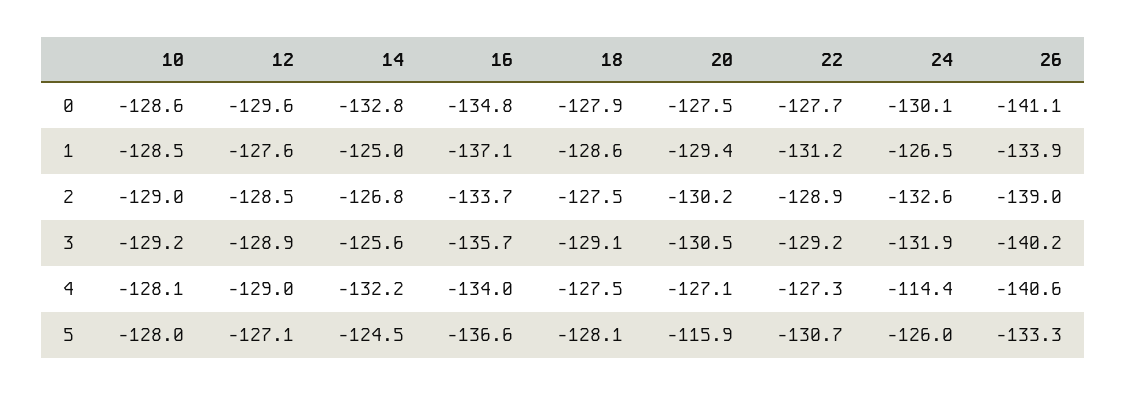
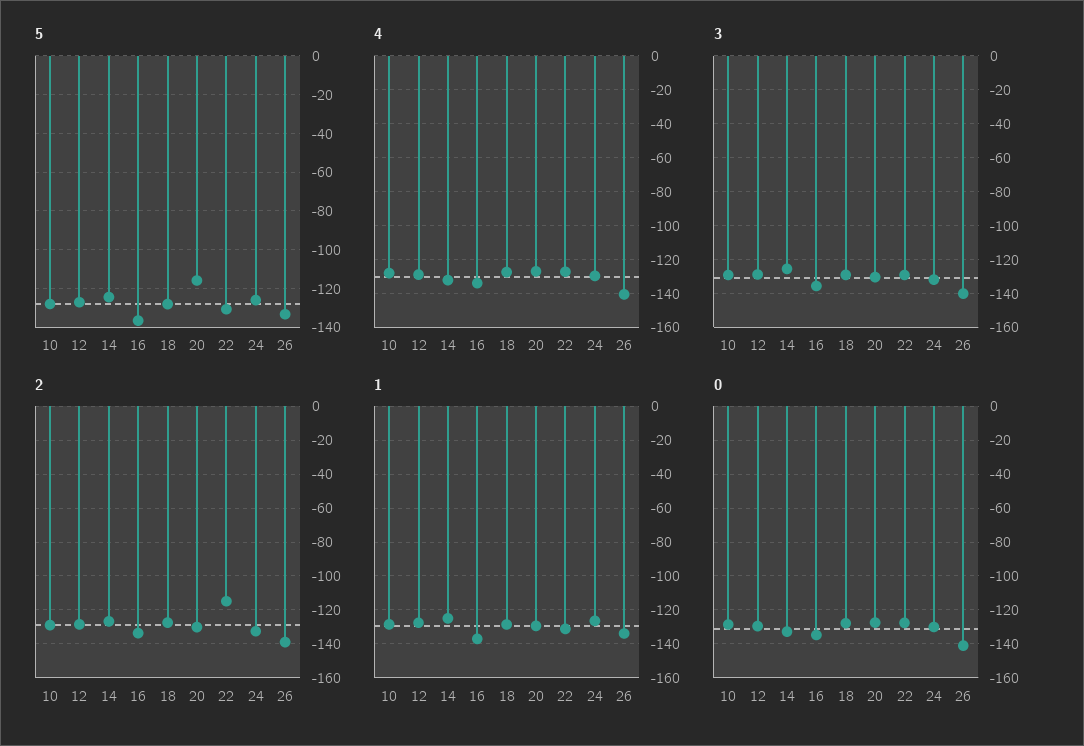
2, 22: -128.9 -> -115
4, 24: -114.4 -> -130

